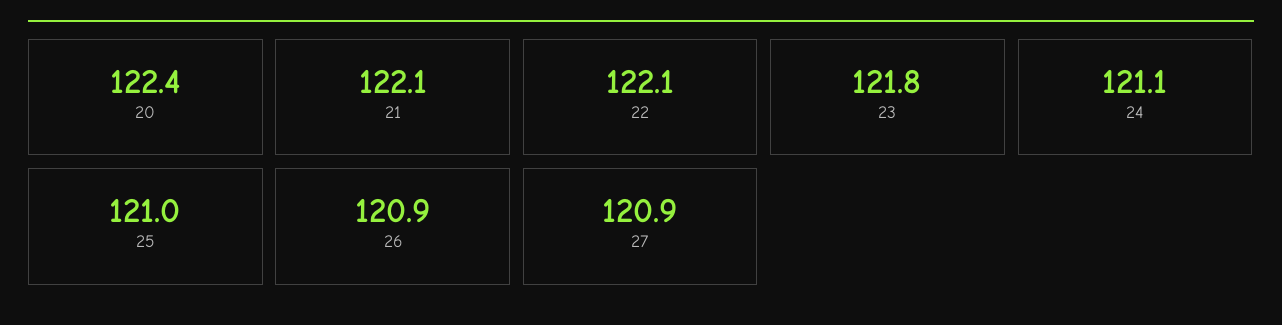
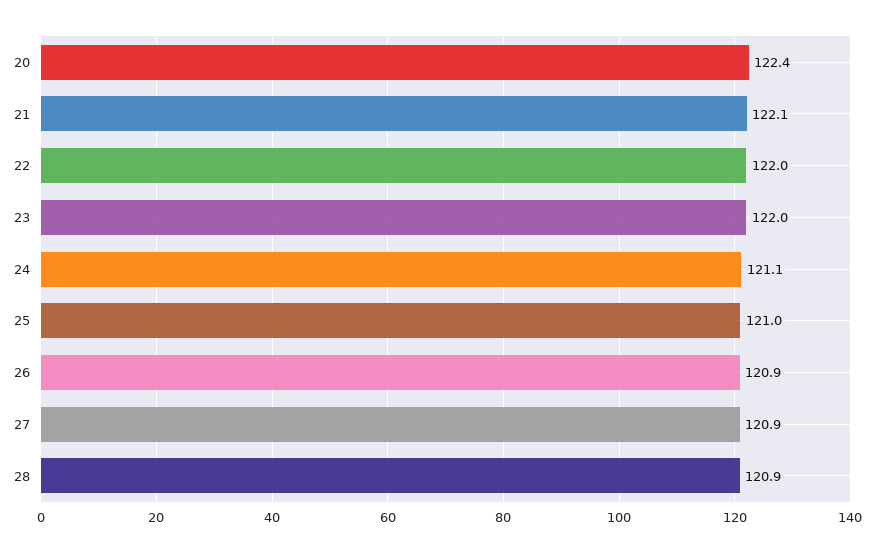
22: 122.1 -> 122
23: 121.8 -> 122
28: none -> 120.9

